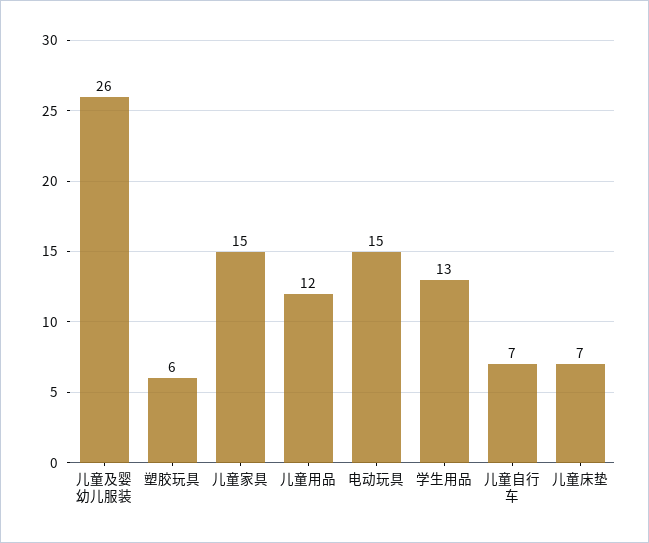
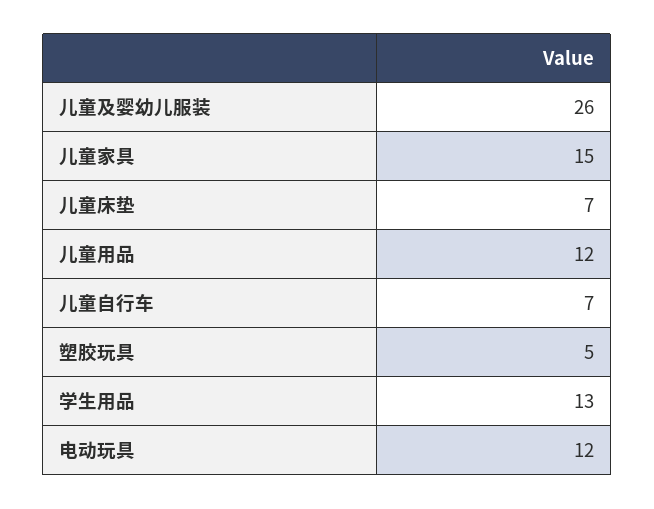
塑胶玩具: 6 -> 5
电动玩具: 15 -> 12

